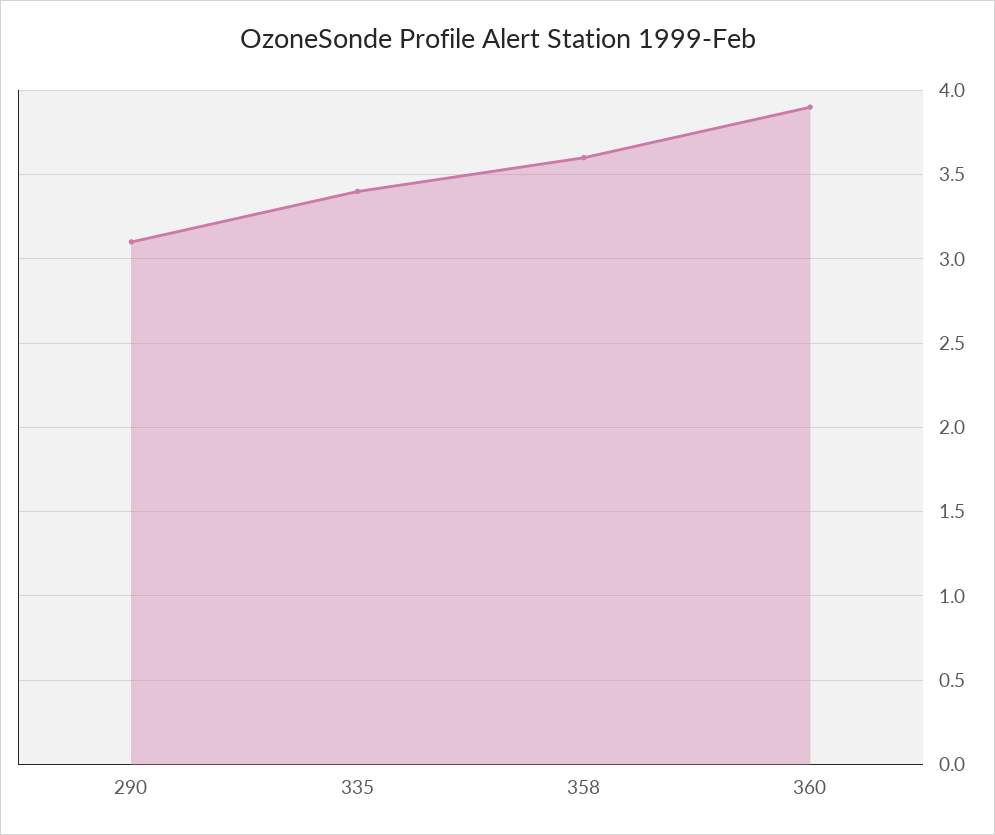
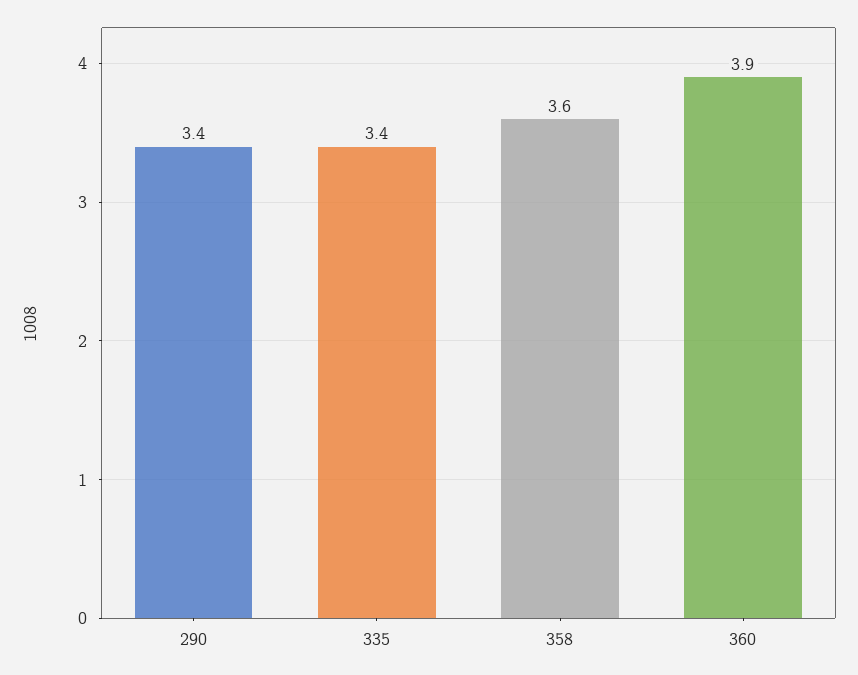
290: 3.1 -> 3.4

